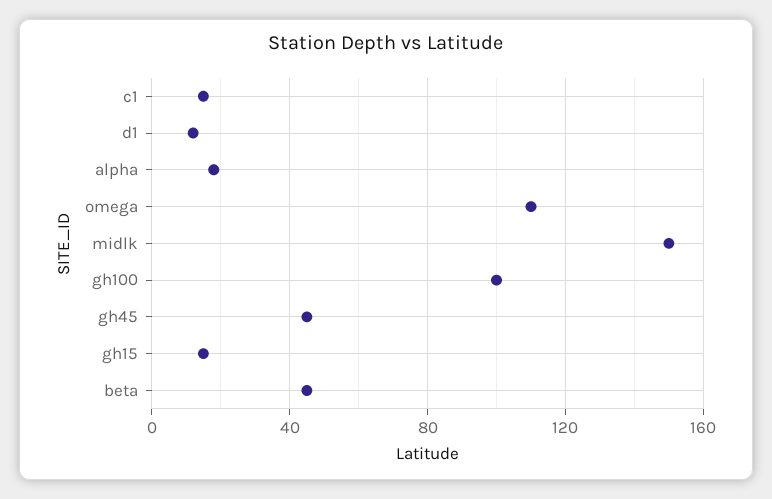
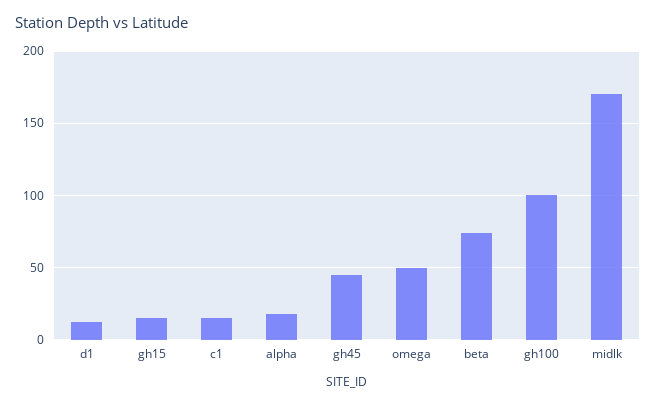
omega: 110 -> 50
midlk: 150 -> 170
beta: 45 -> 75

